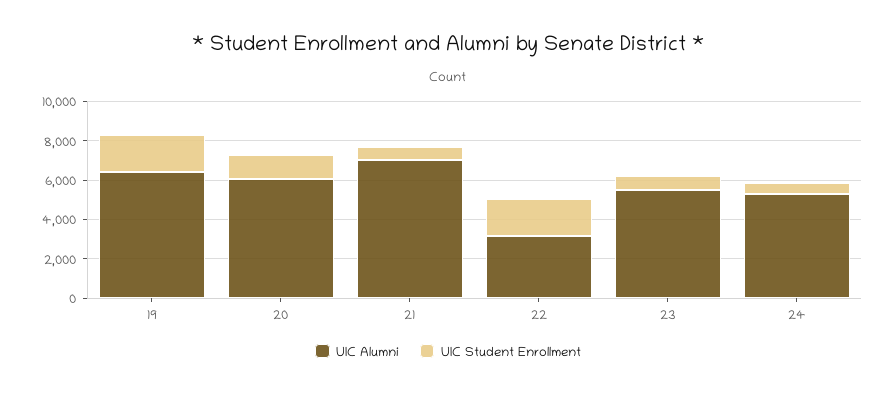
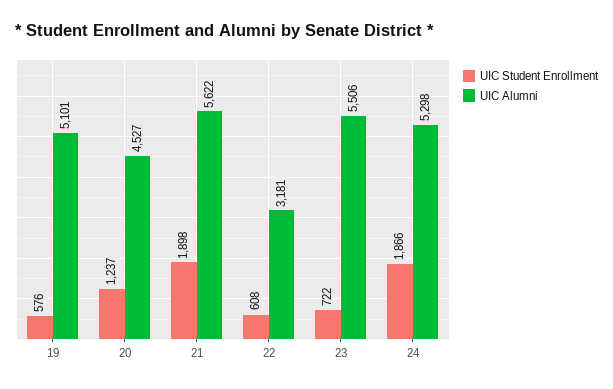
UIC Alumni, 19: 6500 -> 5101
UIC Student Enrollment, 19: 2000 -> 576
UIC Alumni, 20: 6000 -> 4527
UIC Alumni, 21: 7000 -> 5622
UIC Student Enrollment, 21: 500 -> 1898
UIC Student Enrollment, 22: 2000 -> 608
UIC Student Enrollment, 24: 500 -> 1866

